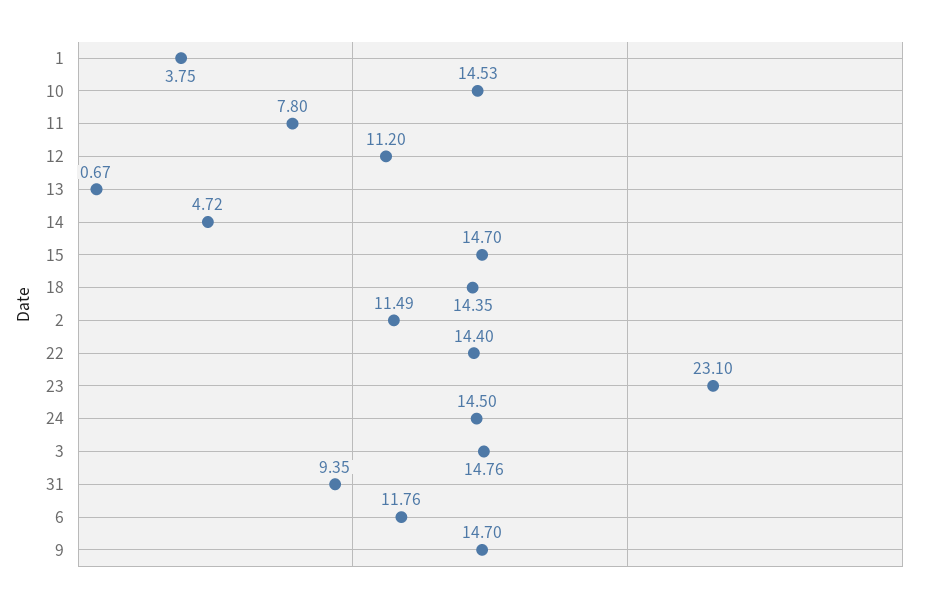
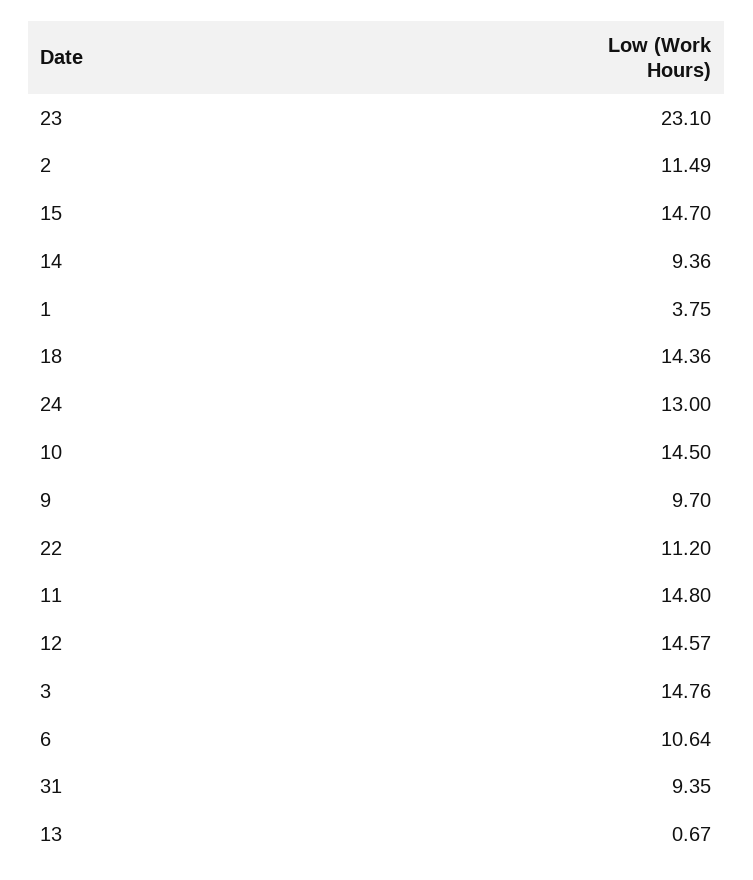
10: 14.53 -> 14.5
11: 7.8 -> 14.8
12: 11.2 -> 14.57
14: 4.72 -> 9.36
18: 14.35 -> 14.36
22: 14.4 -> 11.2
24: 14.5 -> 13
6: 11.76 -> 10.64
9: 14.7 -> 9.7

